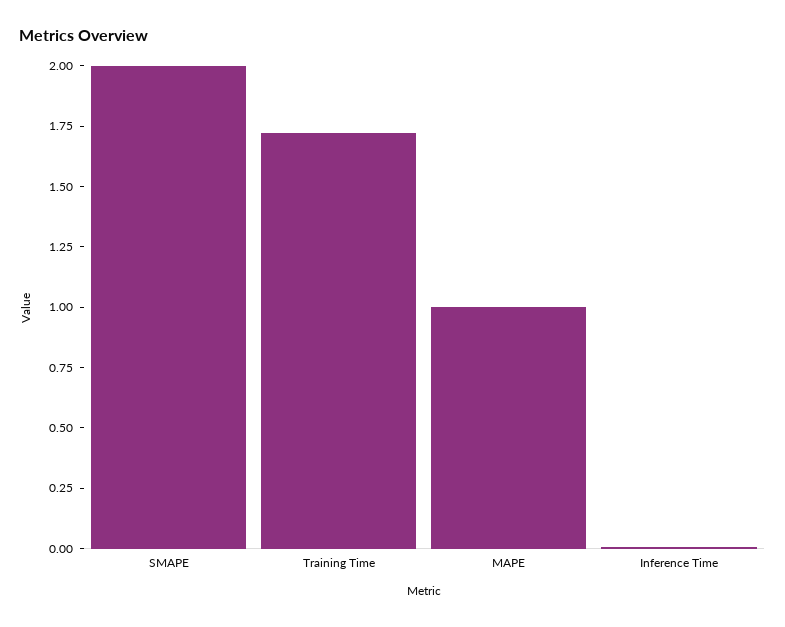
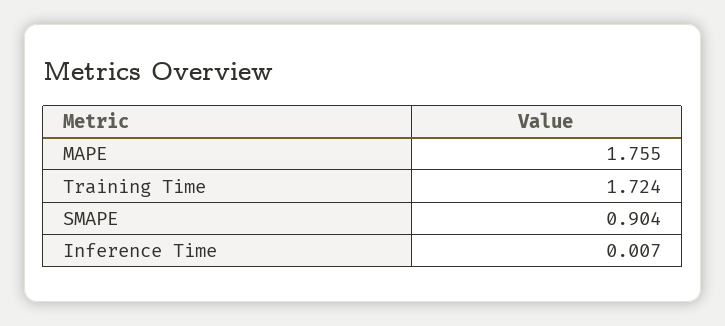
SMAPE: 2 -> 0.904
MAPE: 1 -> 1.755

